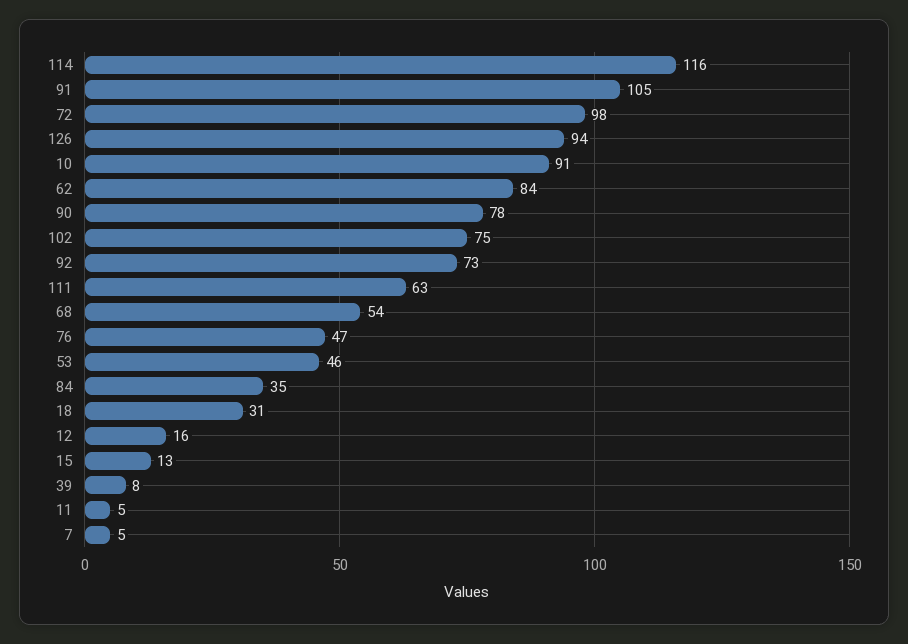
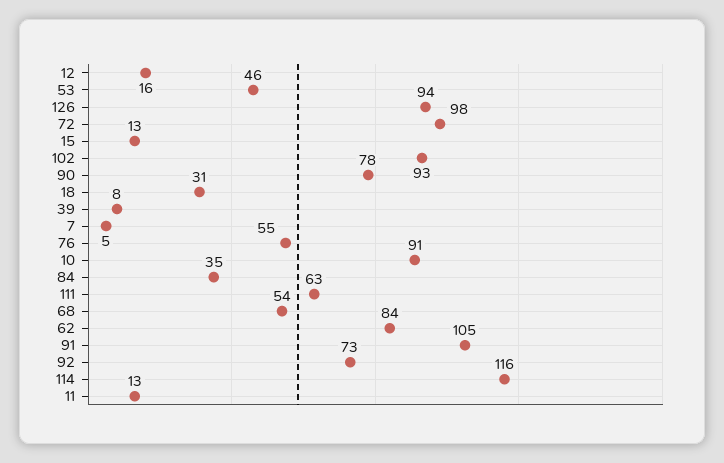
102: 75 -> 93
76: 47 -> 55
11: 5 -> 13

